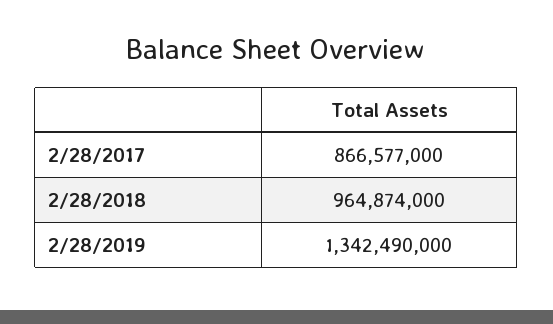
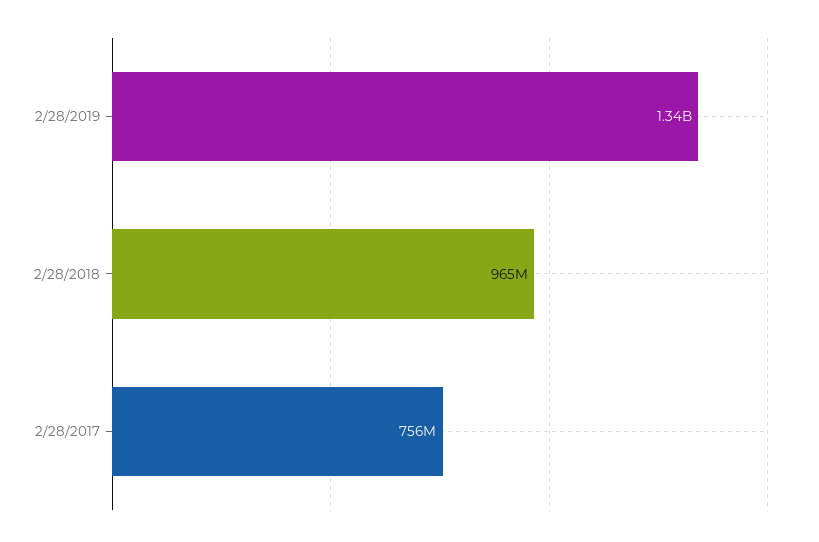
2/28/2017: 866577000 -> 756000000

